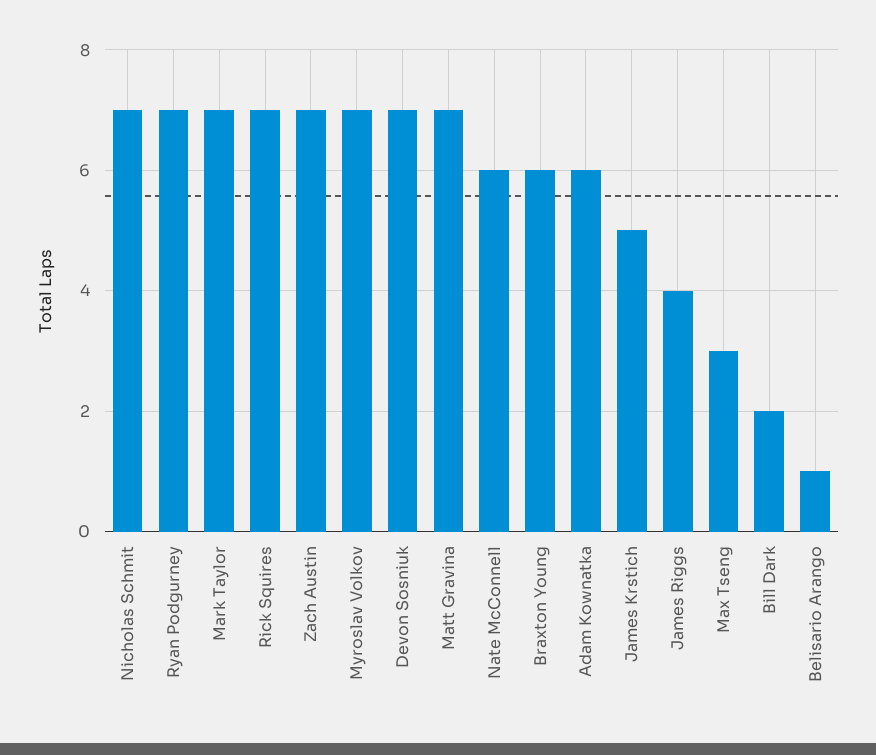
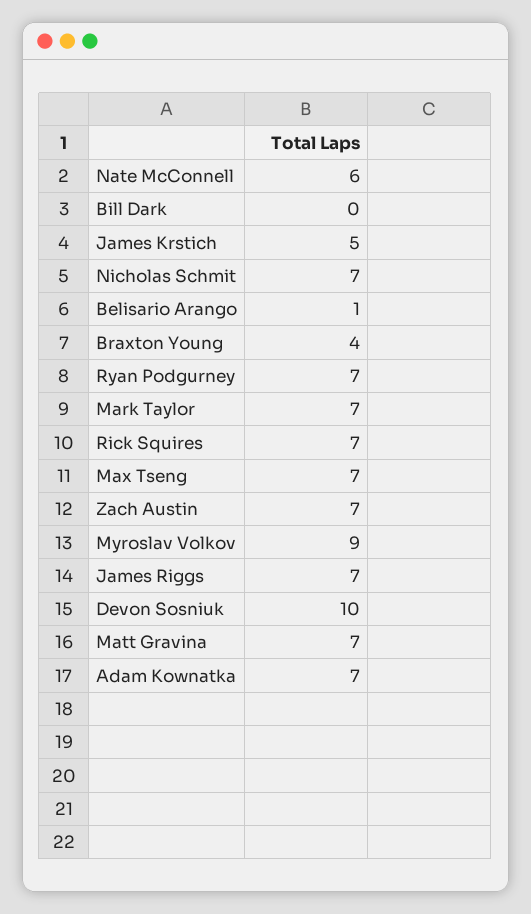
Myroslav Volkov: 7 -> 9
Devon Sosniuk: 7 -> 10
Braxton Young: 6 -> 4
Adam Kownatka: 6 -> 7
James Riggs: 4 -> 7
Max Tseng: 3 -> 7
Bill Dark: 2 -> 0

